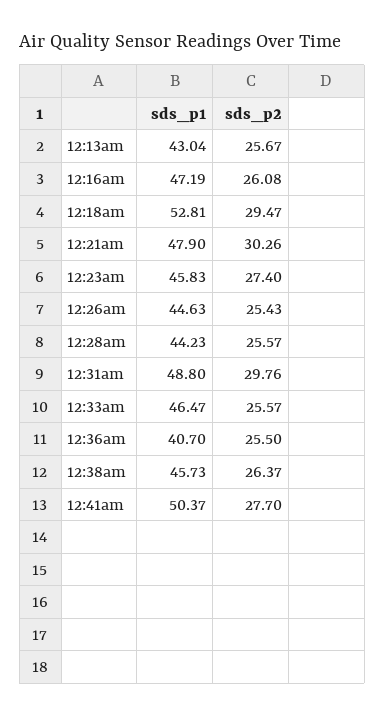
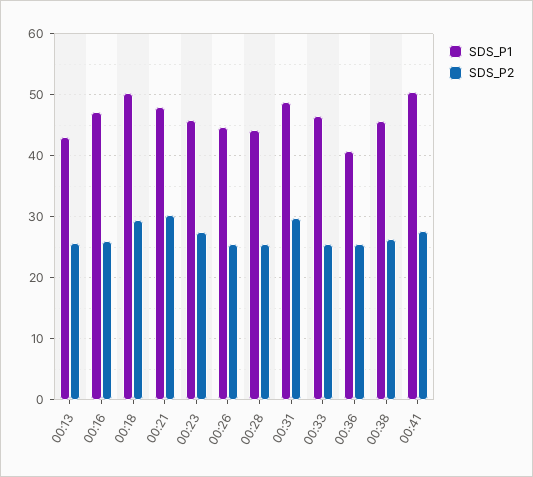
sds_p1, 12:18am: 52.81 -> 50

